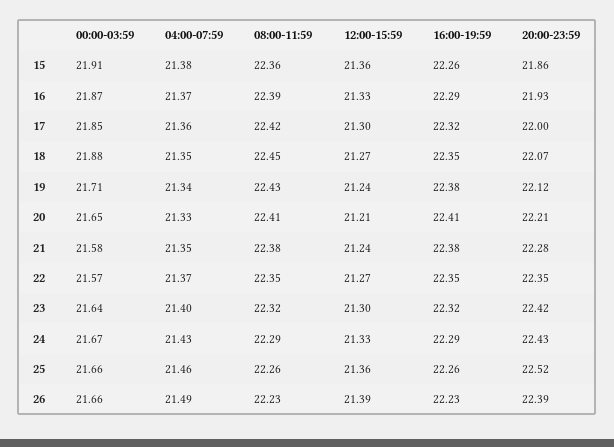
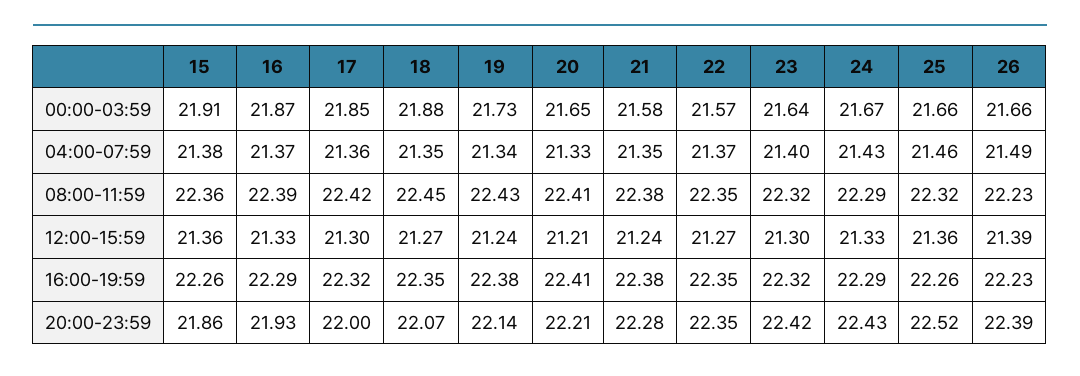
00:00-03:59, 19: 21.71 -> 21.73
20:00-23:59, 19: 22.12 -> 22.14
08:00-11:59, 25: 22.26 -> 22.32

